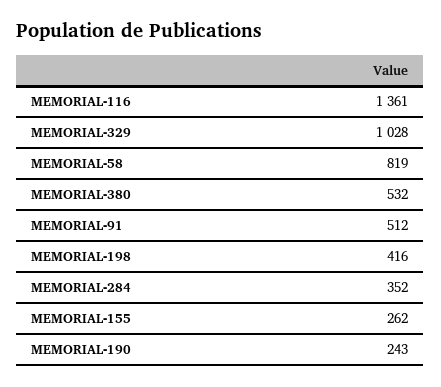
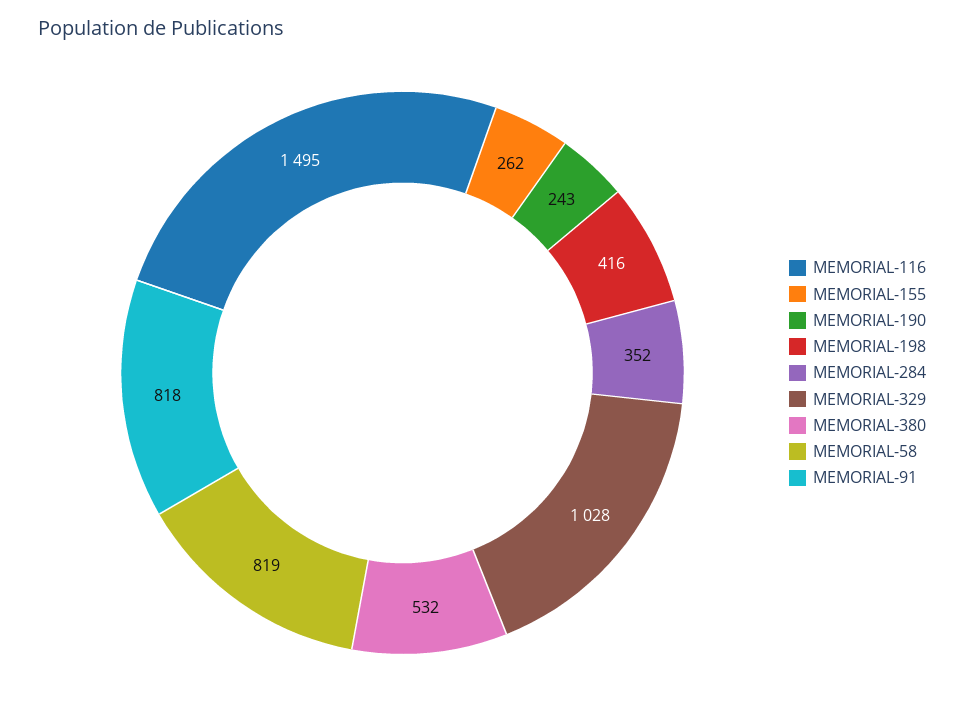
MEMORIAL-116: 1361 -> 1495
MEMORIAL-91: 512 -> 818

